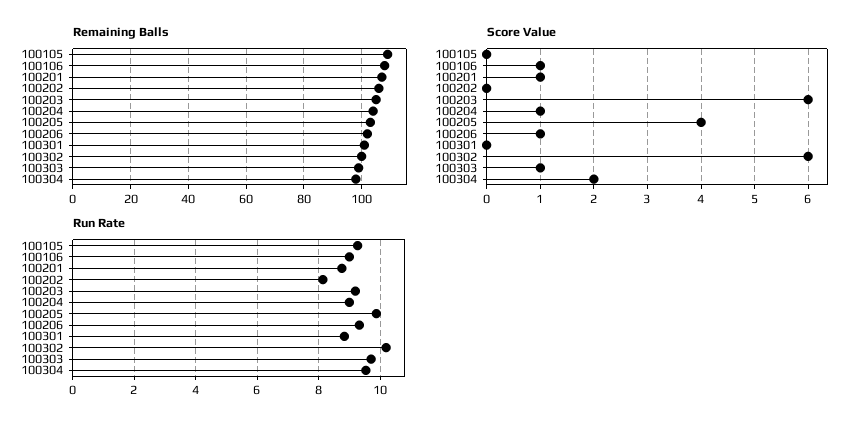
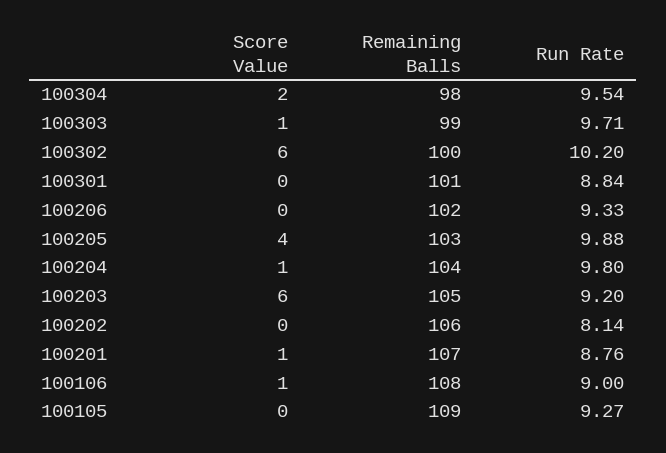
Score Value, 100206: 1 -> 0
Run Rate, 100204: 9 -> 9.8

